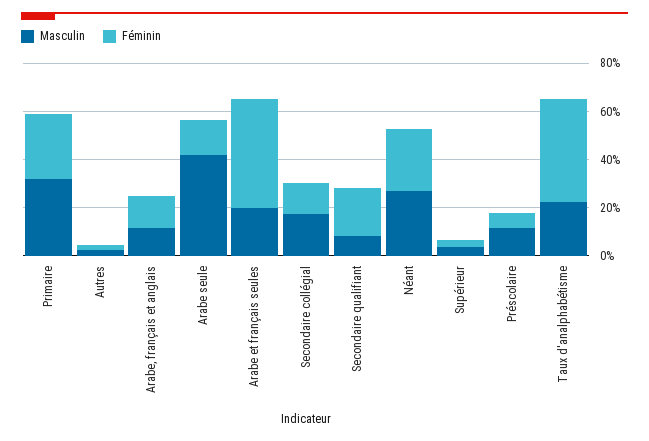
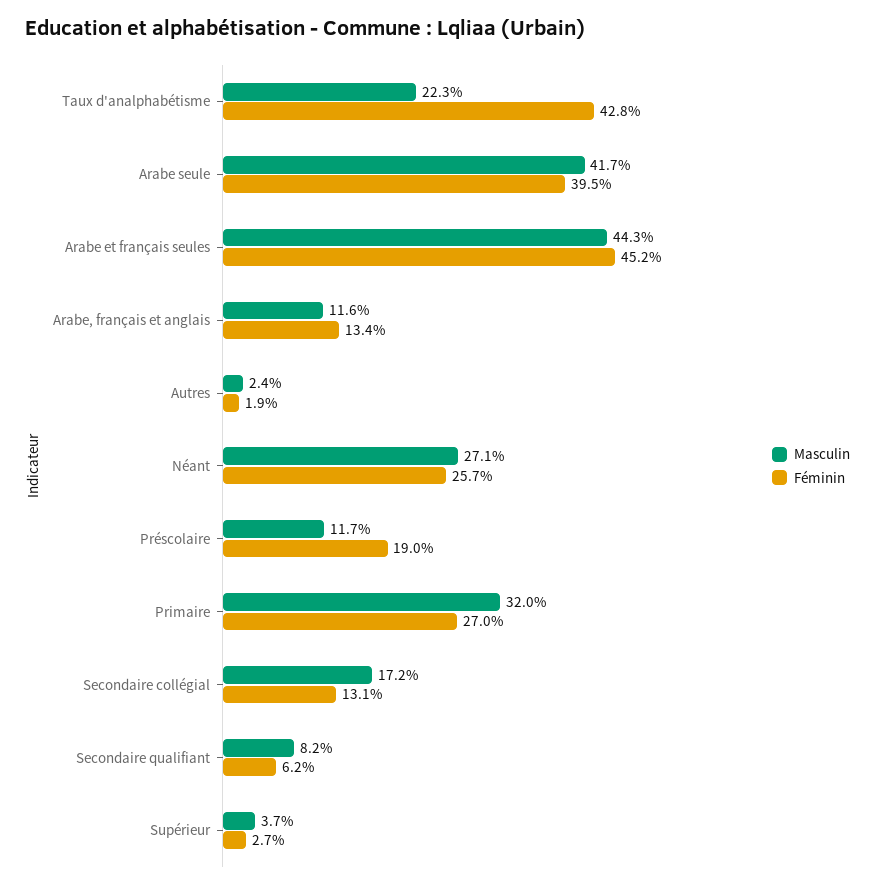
Féminin, Arabe seule: 15 -> 39.5
Masculin, Arabe et français seules: 20 -> 44.3
Féminin, Secondaire qualifiant: 20 -> 6.2
Féminin, Préscolaire: 5 -> 19

